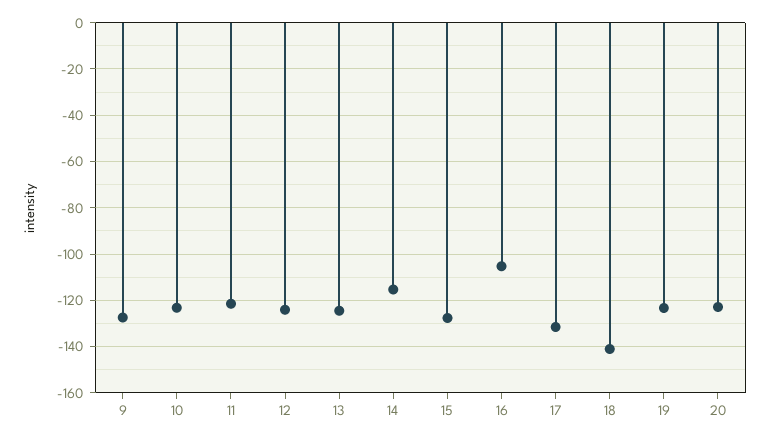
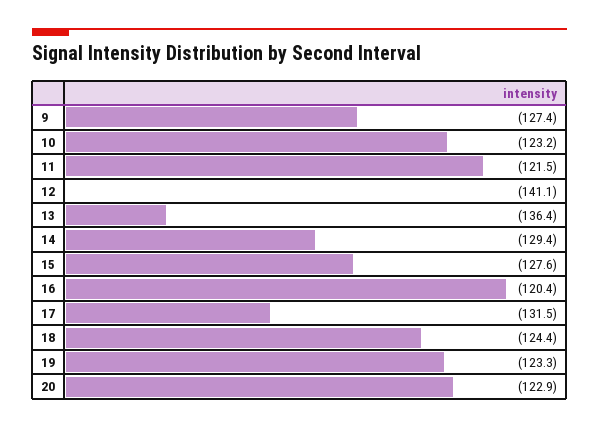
12: -125 -> -141.1
13: -125 -> -136.4
14: -115 -> -129.4
16: -105 -> -120.4
18: -140 -> -124.4

